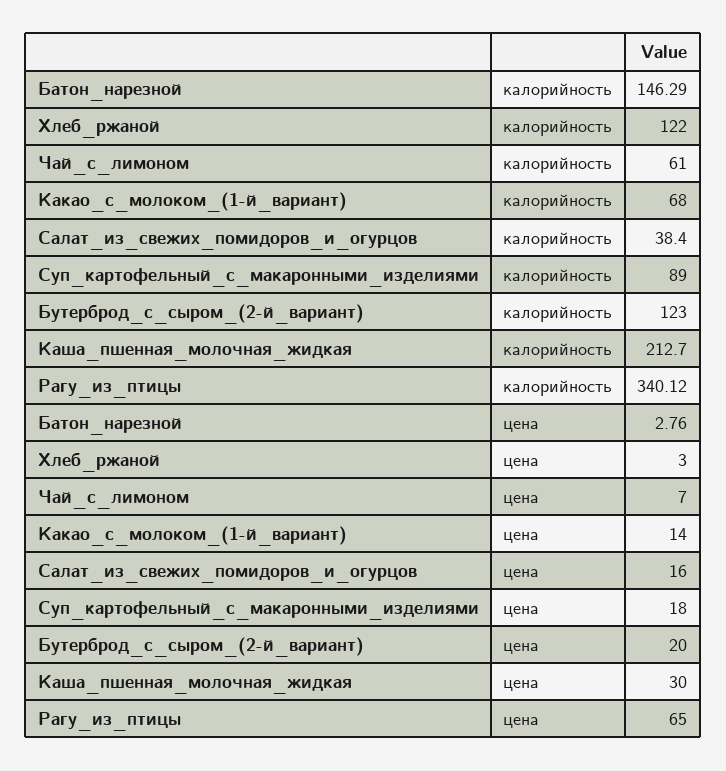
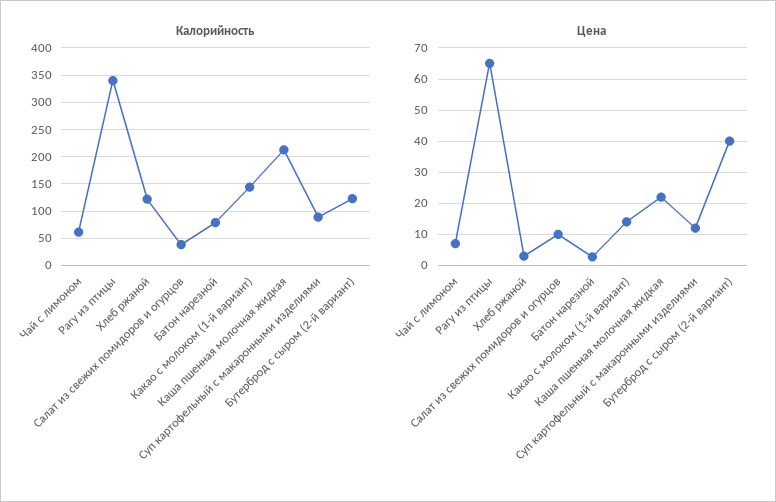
калорийность, Батон_нарезной: 146.29 -> 75
калорийность, Какао_с_молоком_(1-й_вариант): 68 -> 150
цена, Салат_из_свежих_помидоров_и_огурцов: 16 -> 10
цена, Суп_картофельный_с_макаронными_изделиями: 18 -> 12
цена, Бутерброд_с_сыром_(2-й_вариант): 20 -> 40
цена, Каша_пшенная_молочная_жидкая: 30 -> 22

